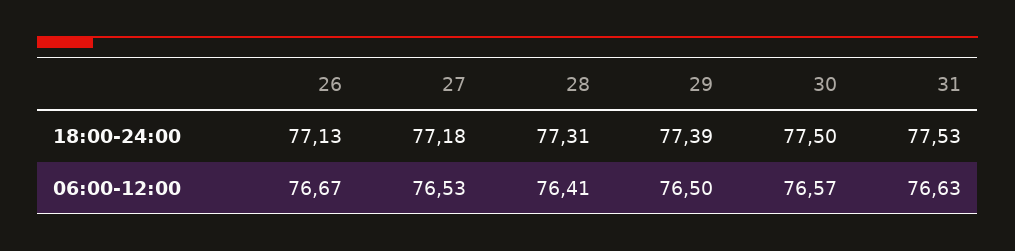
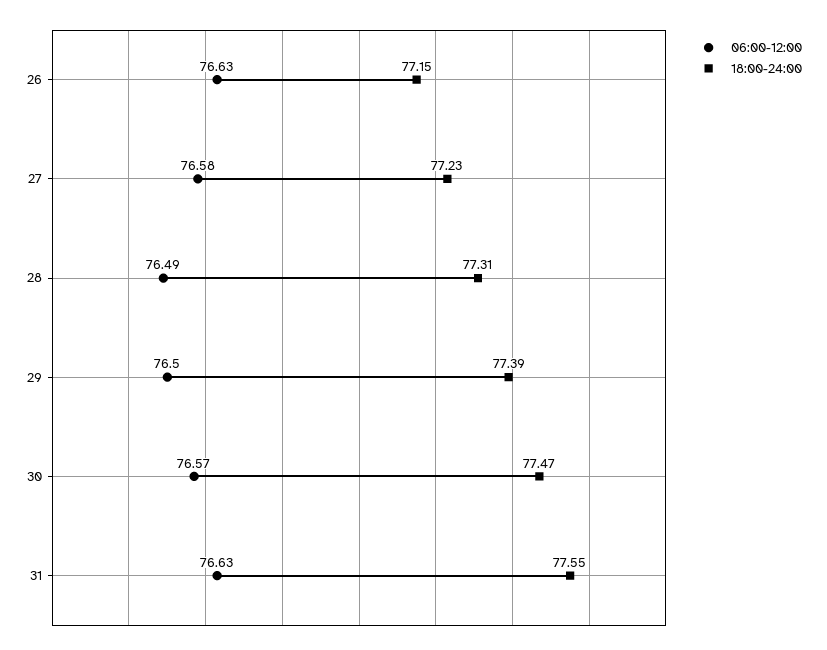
18:00-24:00, 26: 77.13 -> 77.15
18:00-24:00, 27: 77.18 -> 77.23
18:00-24:00, 30: 77.5 -> 77.47
18:00-24:00, 31: 77.53 -> 77.55
06:00-12:00, 26: 76.67 -> 76.63
06:00-12:00, 27: 76.53 -> 76.58
06:00-12:00, 28: 76.41 -> 76.49

